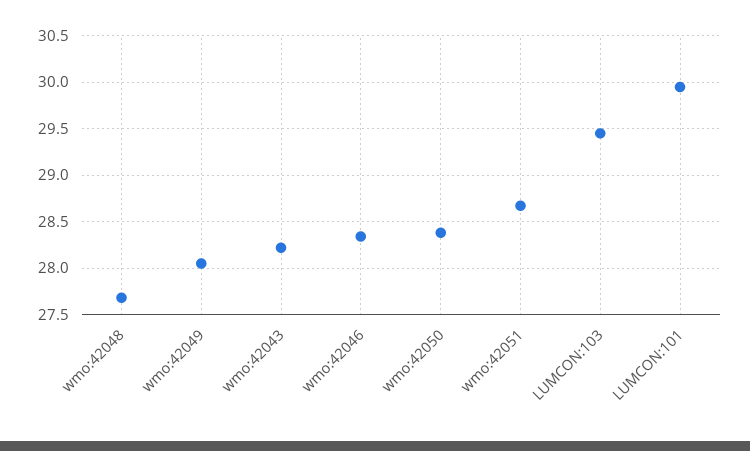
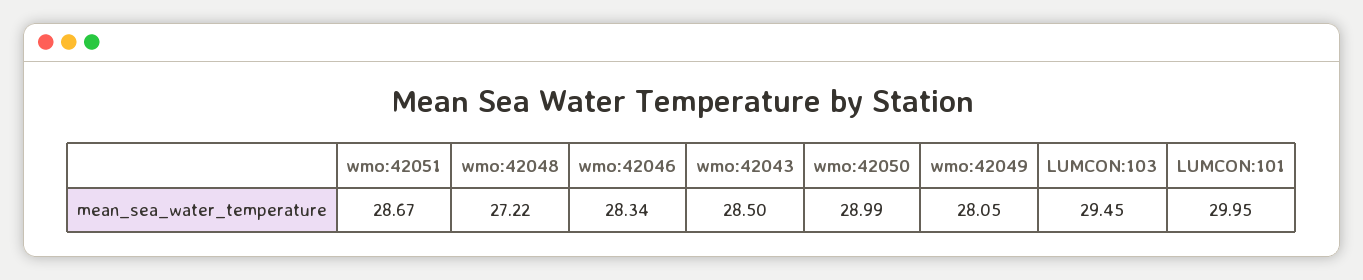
wmo:42048: 27.7 -> 27.22
wmo:42043: 28.2 -> 28.5
wmo:42050: 28.4 -> 28.99

